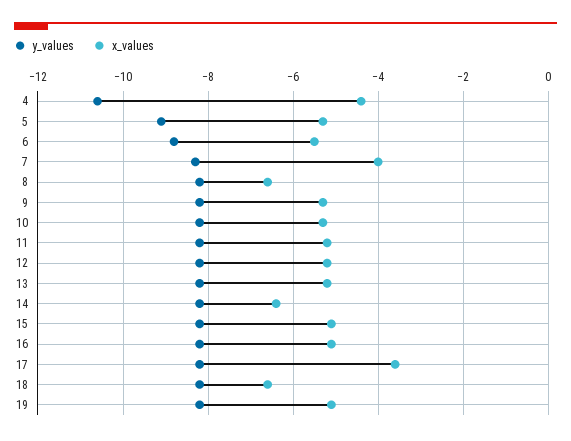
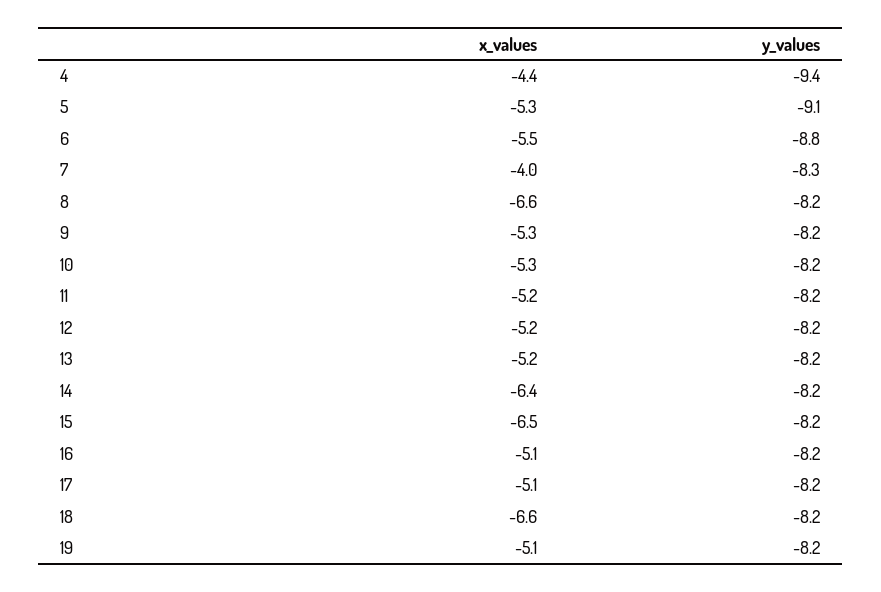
y_values, 4: -10.5 -> -9.4
x_values, 15: -5 -> -6.5
x_values, 17: -3.5 -> -5.1

